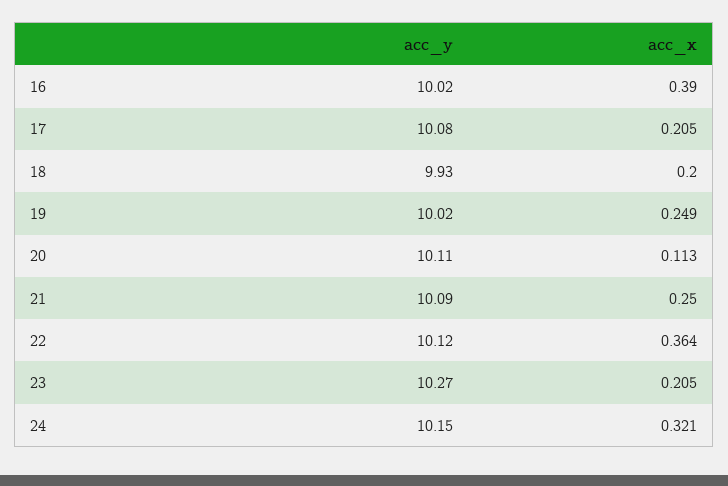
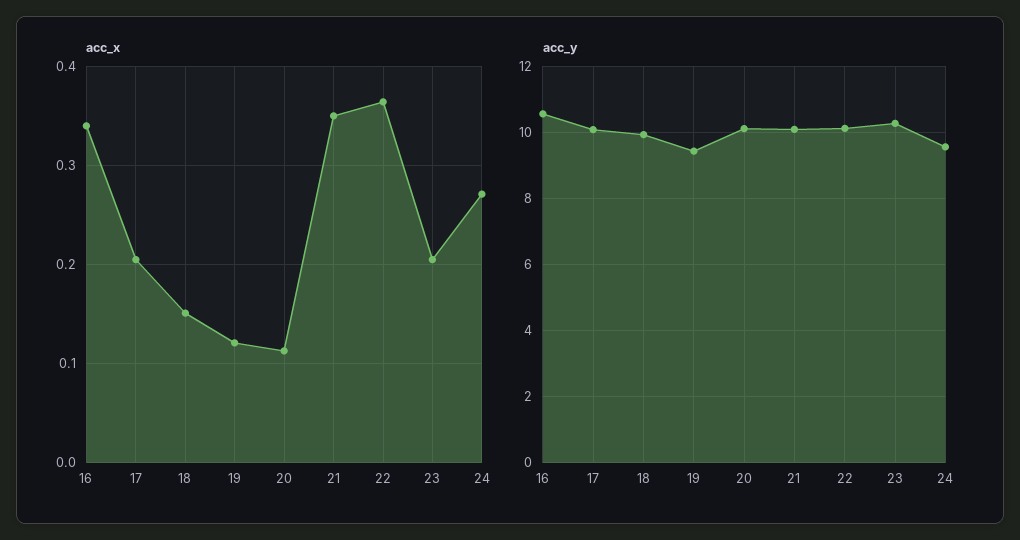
acc_y, 16: 10.02 -> 10.6
acc_x, 16: 0.39 -> 0.34
acc_x, 18: 0.2 -> 0.15
acc_y, 19: 10.02 -> 9.4
acc_x, 19: 0.249 -> 0.12
acc_x, 21: 0.25 -> 0.35
acc_y, 24: 10.15 -> 9.6
acc_x, 24: 0.321 -> 0.27

